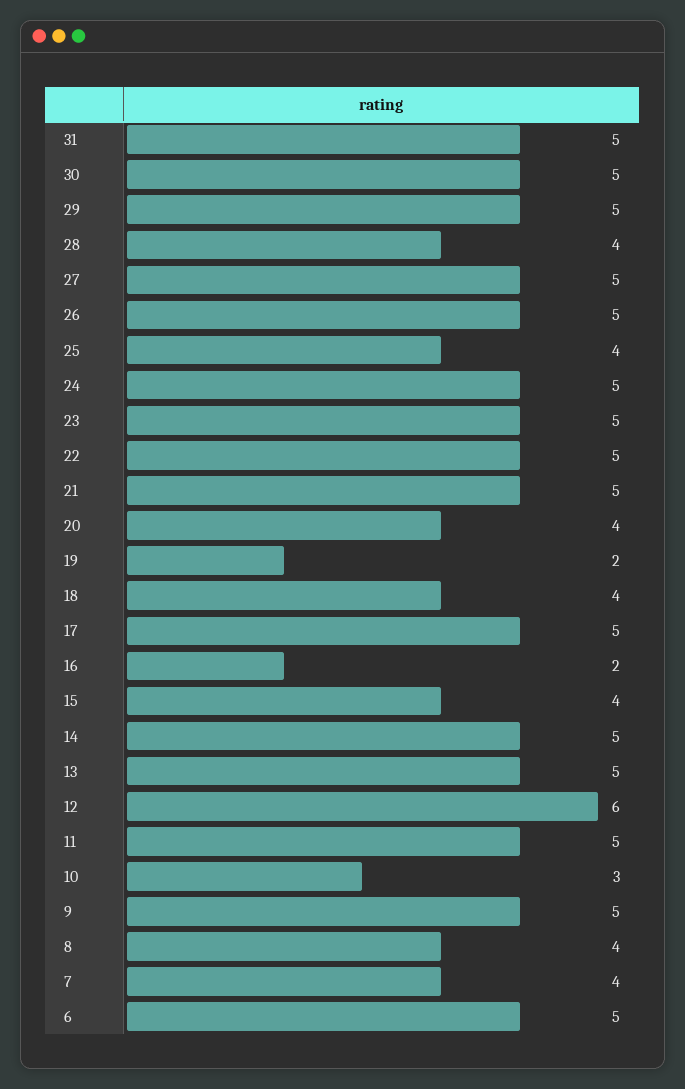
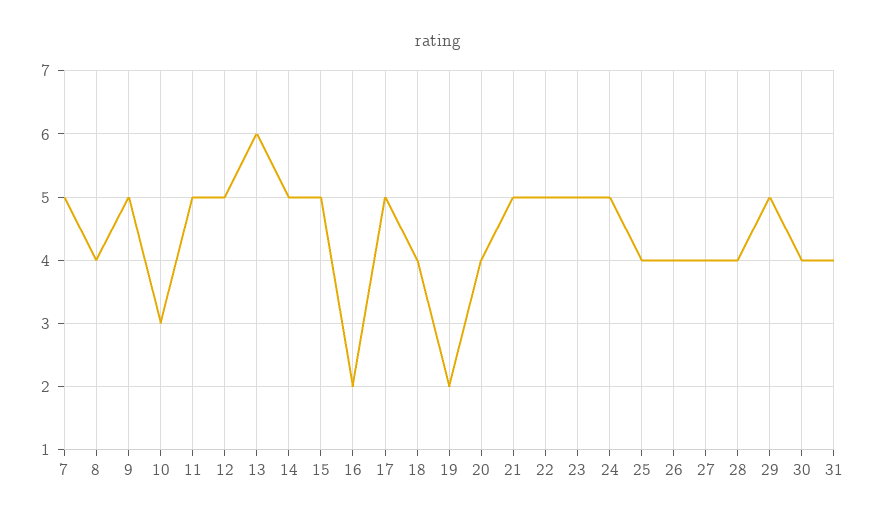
31: 5 -> 4
30: 5 -> 4
27: 5 -> 4
26: 5 -> 4
15: 4 -> 5
13: 5 -> 6
12: 6 -> 5
7: 4 -> 5
6: 5 -> none

